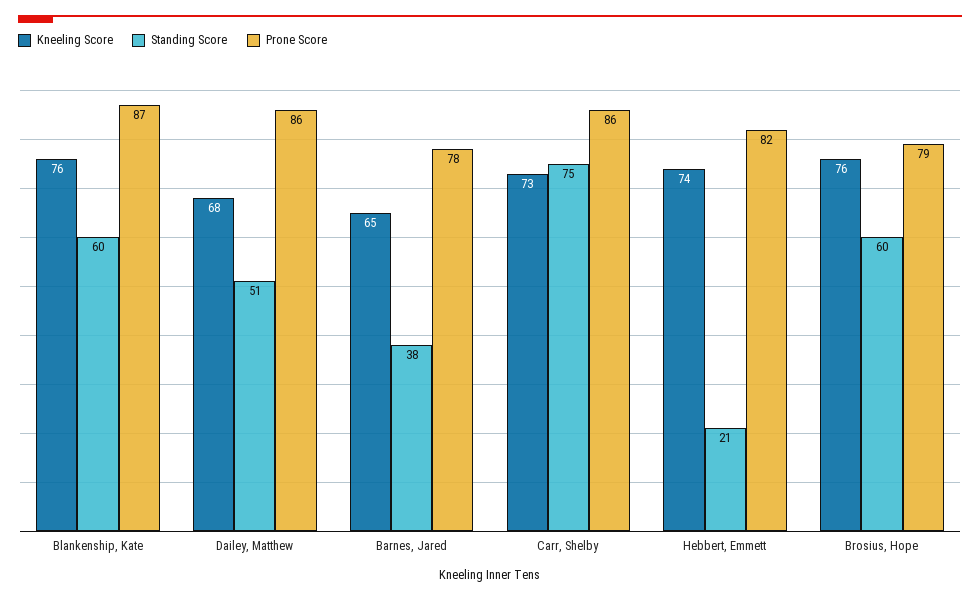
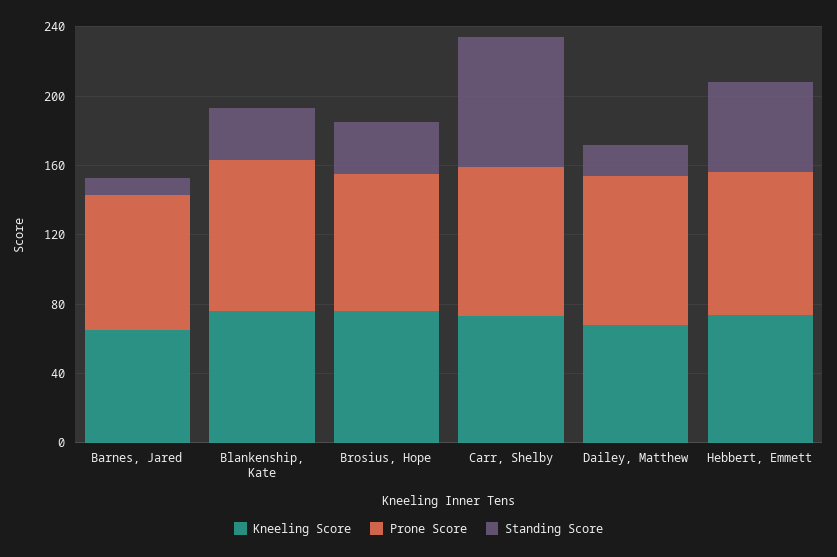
Standing Score, Blankenship, Kate: 60 -> 30
Standing Score, Dailey, Matthew: 51 -> 20
Standing Score, Barnes, Jared: 38 -> 10
Standing Score, Hebbert, Emmett: 21 -> 50
Standing Score, Brosius, Hope: 60 -> 30

